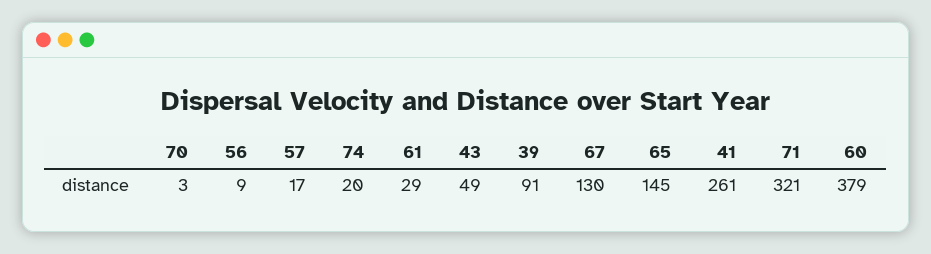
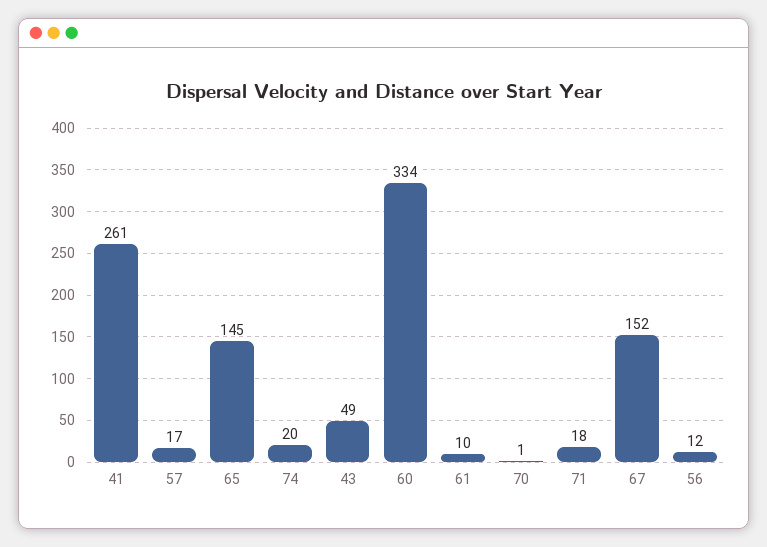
70: 3 -> 1
56: 9 -> 12
61: 29 -> 10
39: 91 -> none
67: 130 -> 152
71: 321 -> 18
60: 379 -> 334

